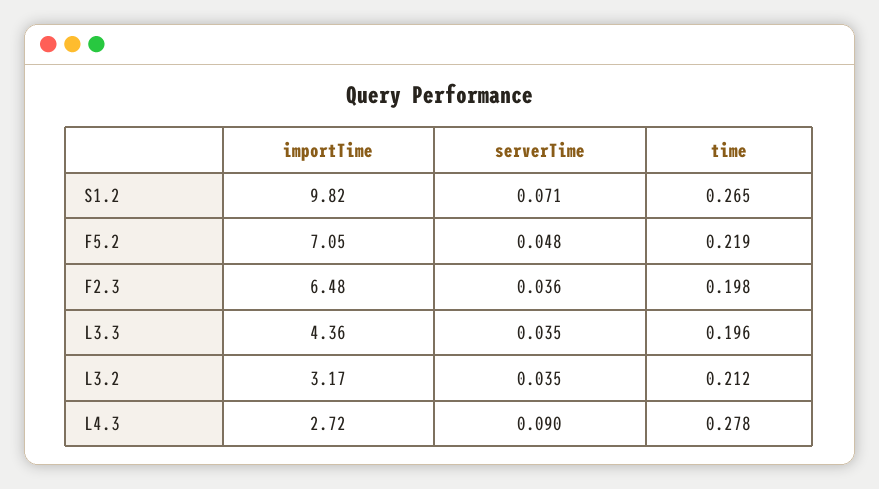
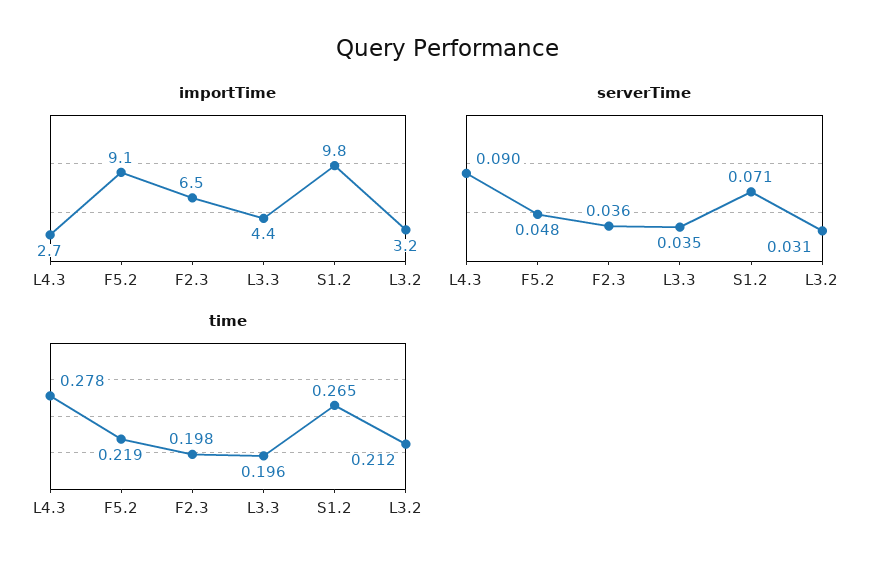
importTime, F5.2: 7.05 -> 9.1
serverTime, L3.2: 0.035 -> 0.031

